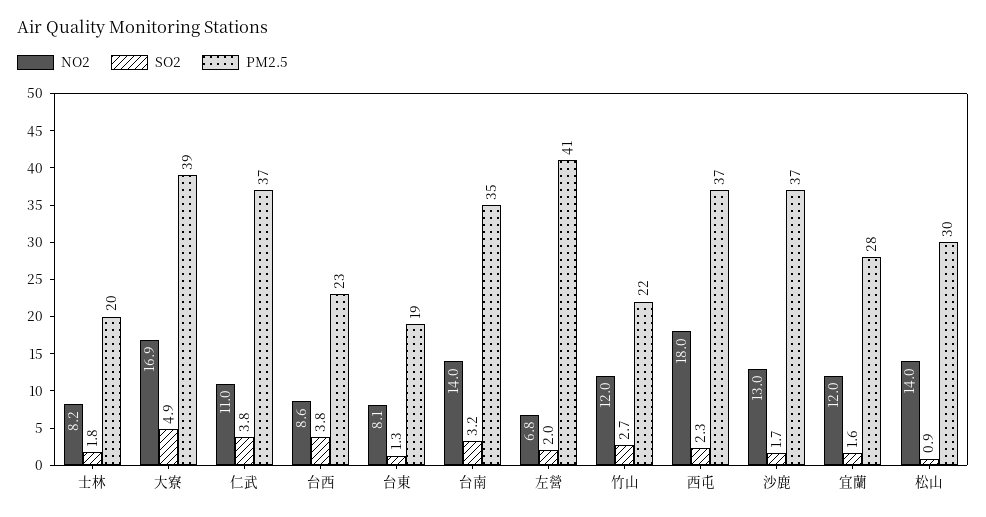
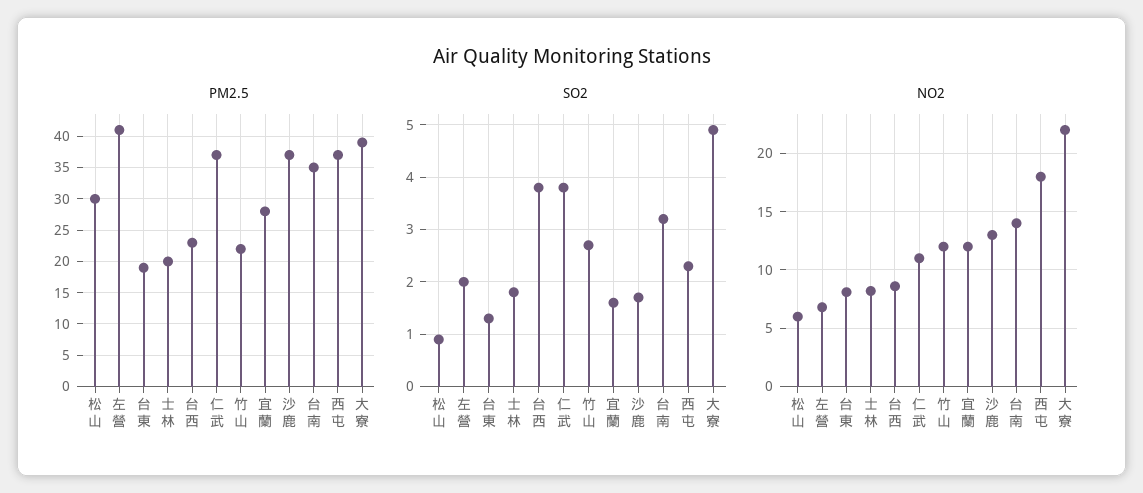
NO2, 大寮: 16.9 -> 22
NO2, 松山: 14 -> 6

